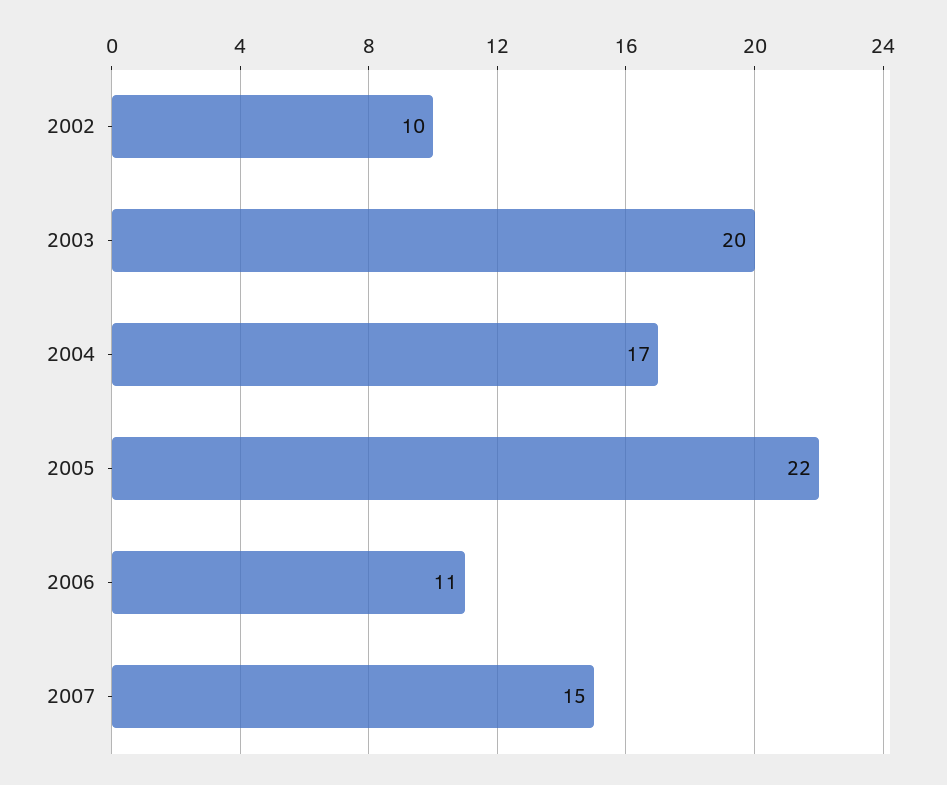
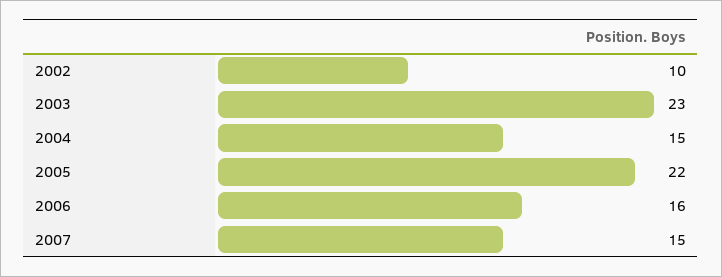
2003: 20 -> 23
2004: 17 -> 15
2006: 11 -> 16

